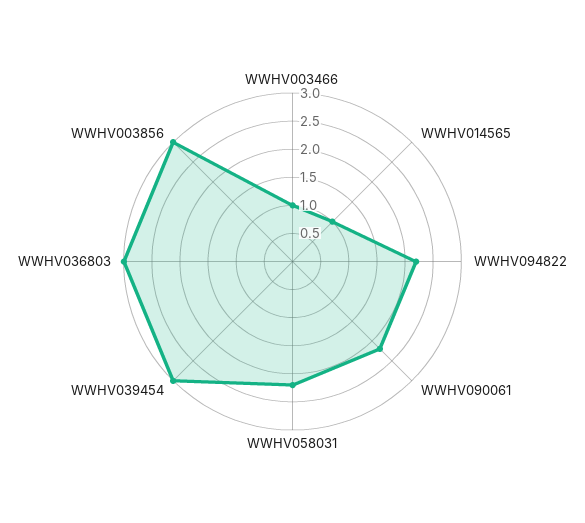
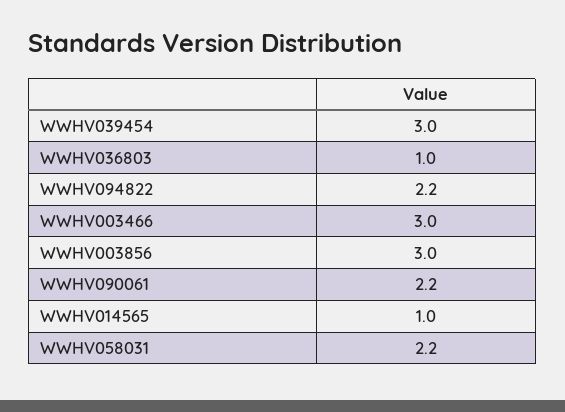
WWHV003466: 1 -> 3
WWHV036803: 3 -> 1

